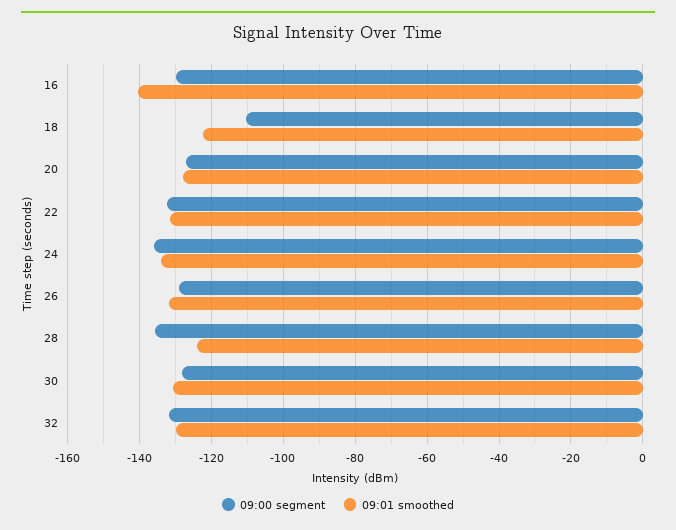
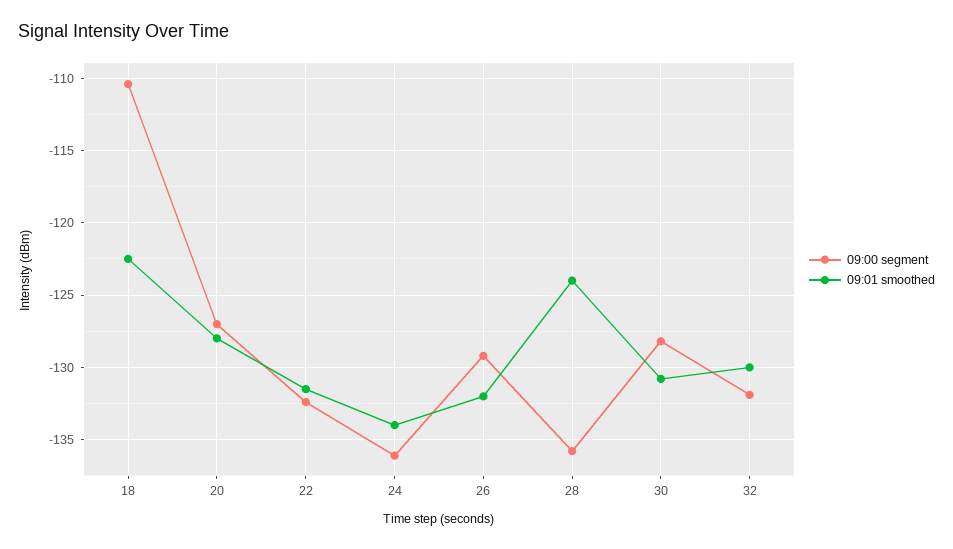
09:00 segment, 16: -130 -> none
09:01 smoothed, 16: -140 -> none

